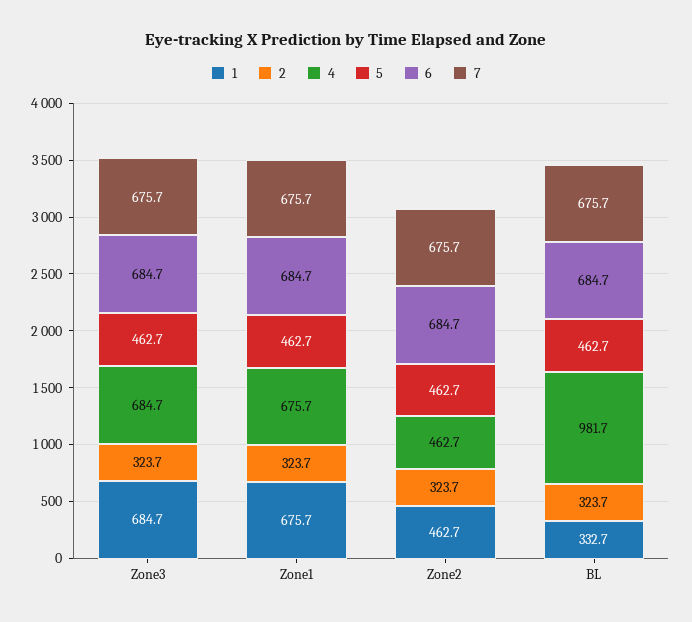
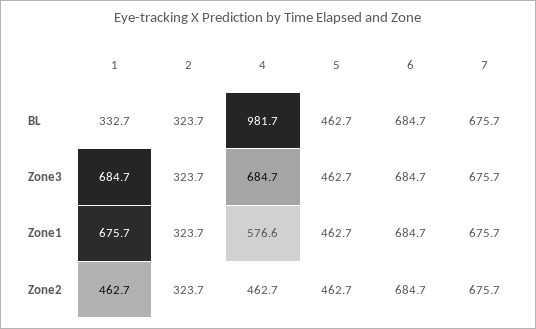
4, Zone1: 675.7 -> 576.6

